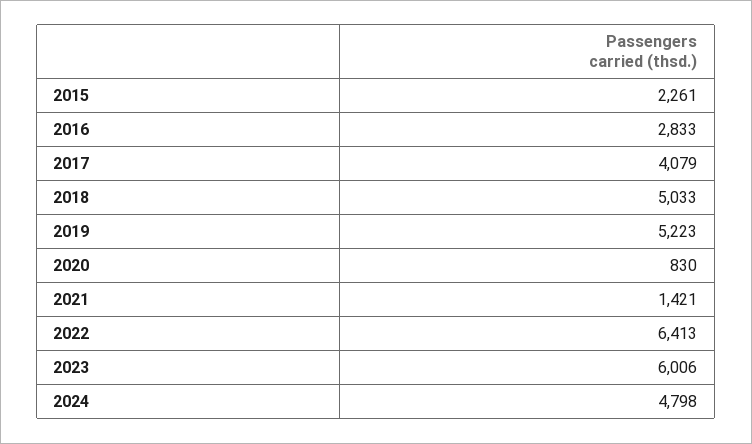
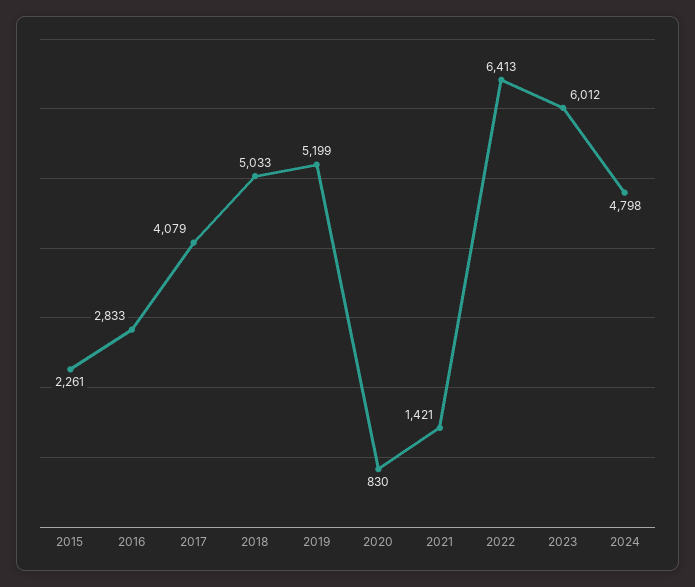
2019: 5223 -> 5199
2023: 6006 -> 6012

